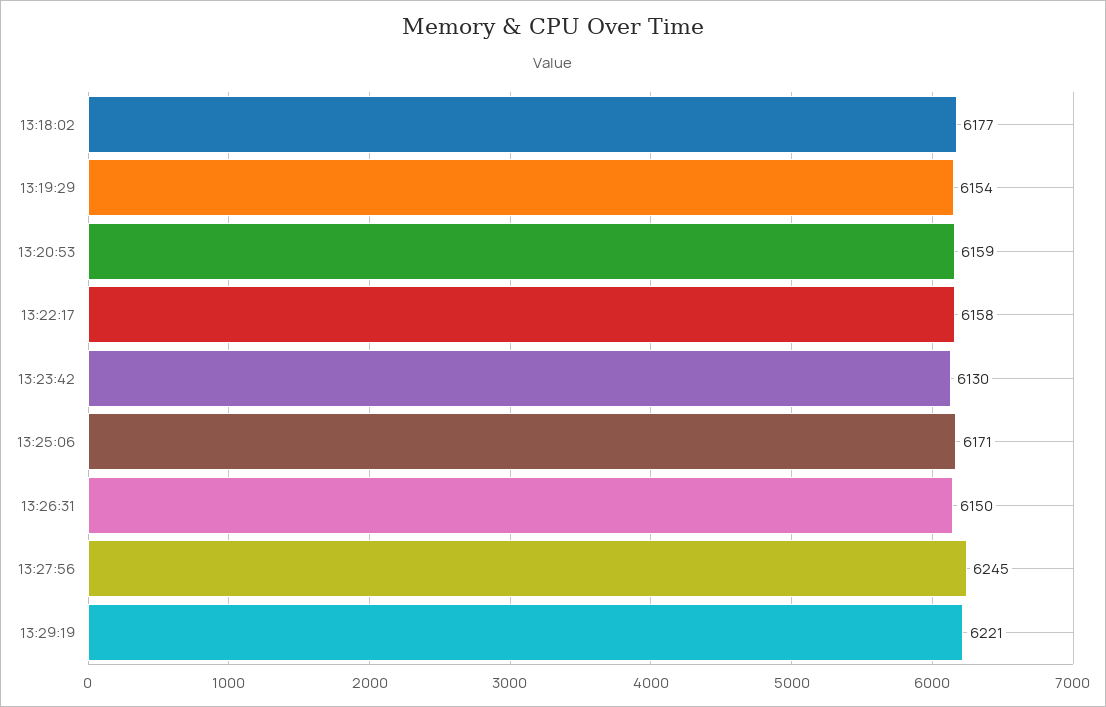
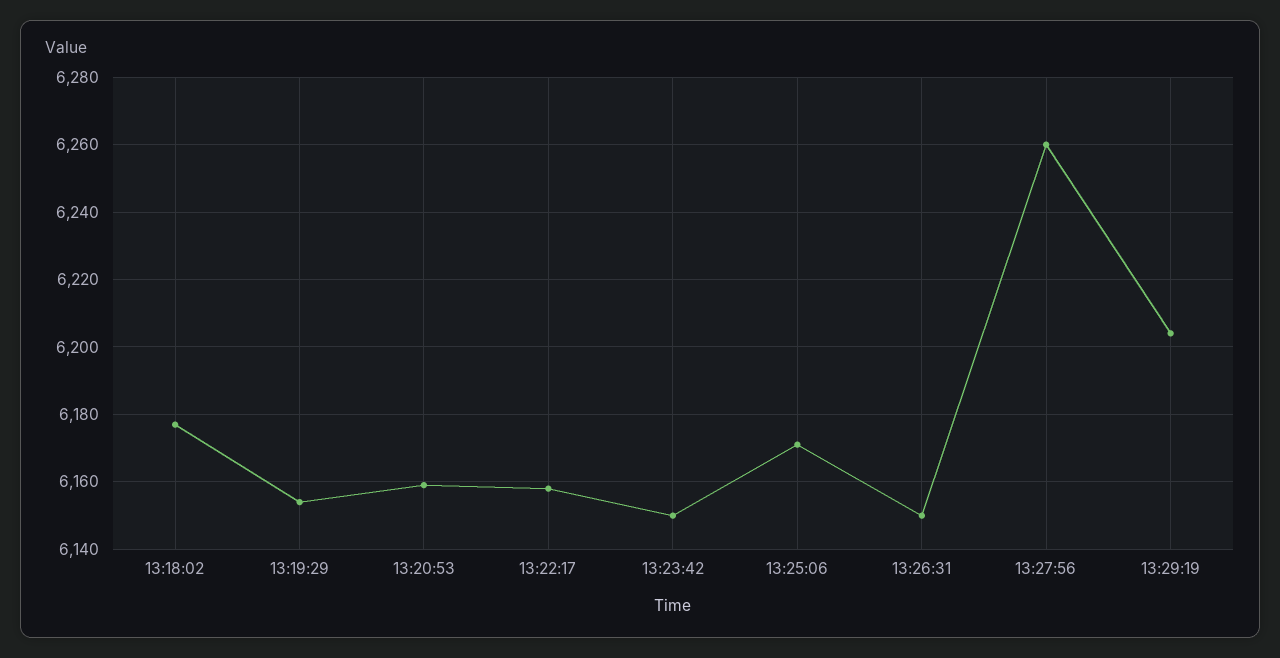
13:23:42: 6130 -> 6150
13:27:56: 6245 -> 6260
13:29:19: 6221 -> 6205

